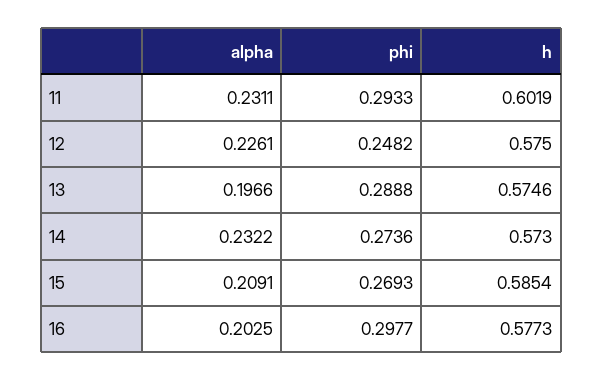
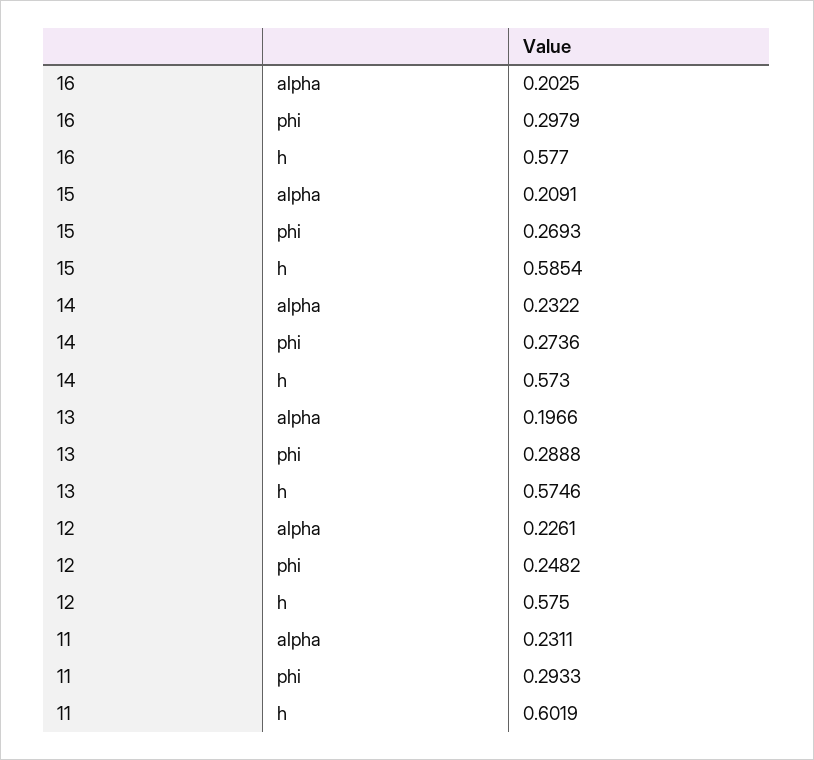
phi, 16: 0.2977 -> 0.2979
h, 16: 0.5773 -> 0.577

